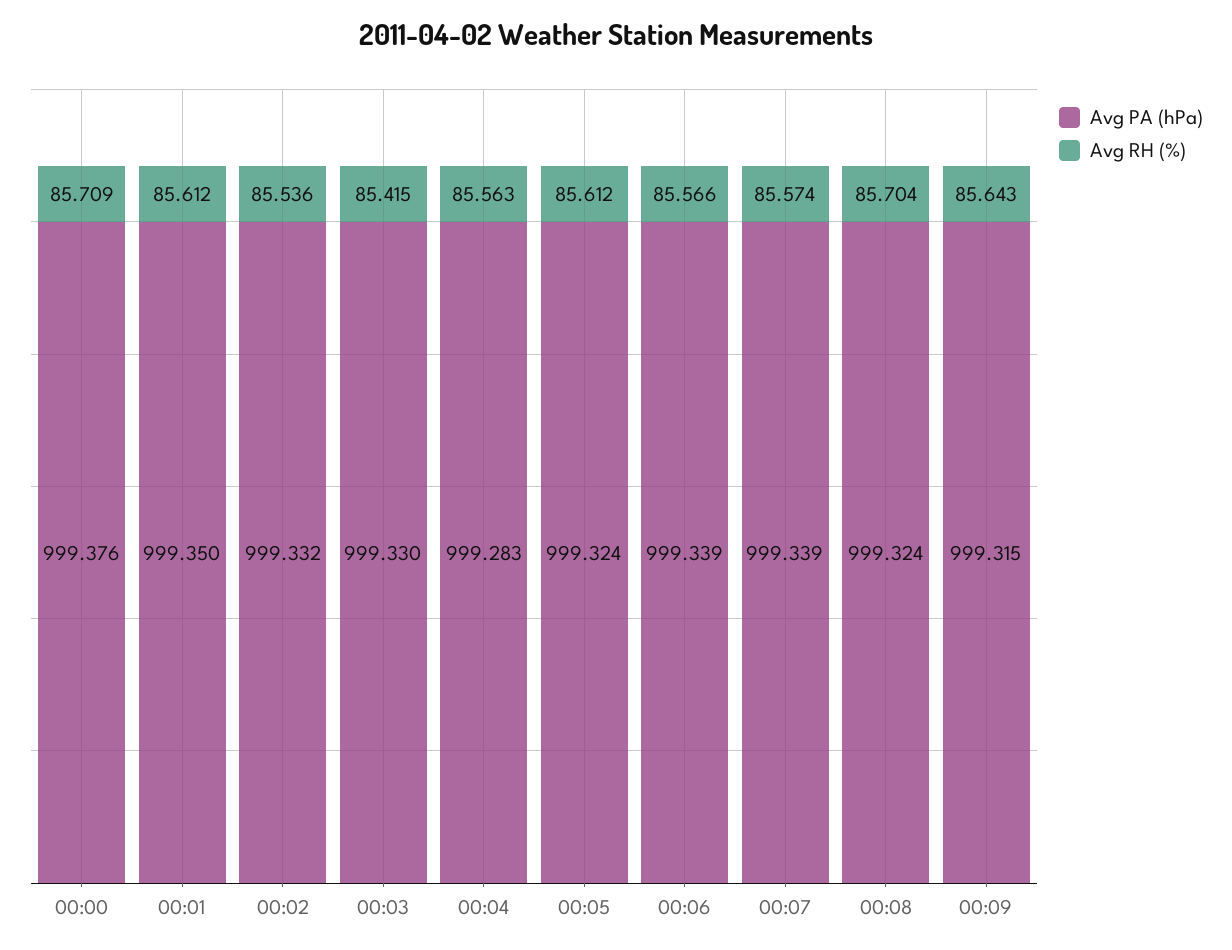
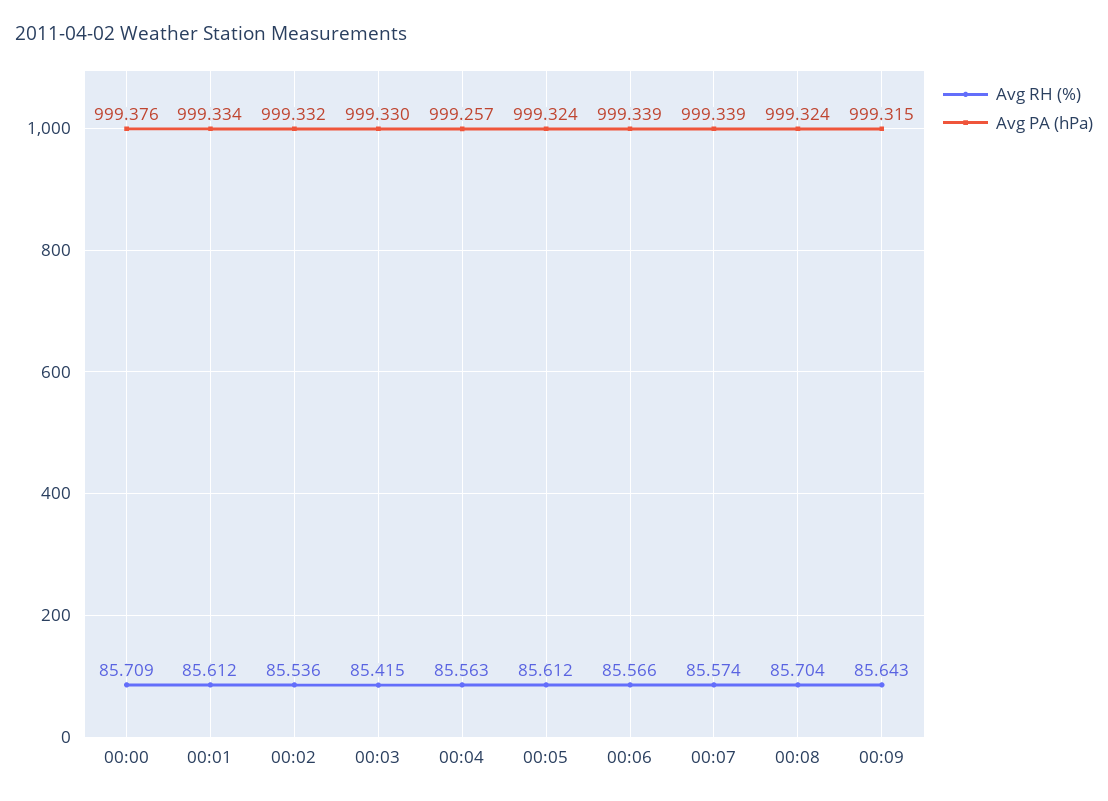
Avg PA (hPa), 00:01: 999.35 -> 999.334
Avg PA (hPa), 00:04: 999.283 -> 999.257

